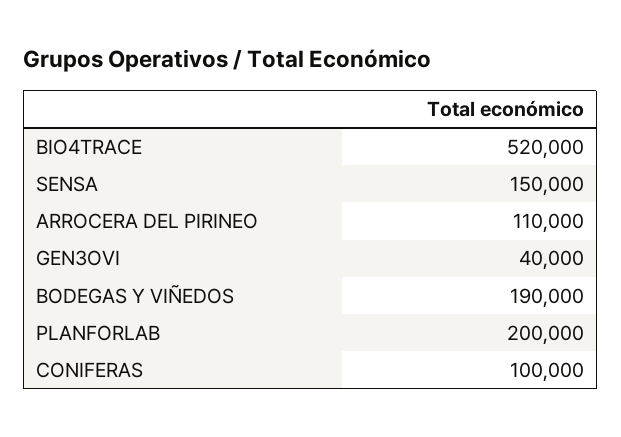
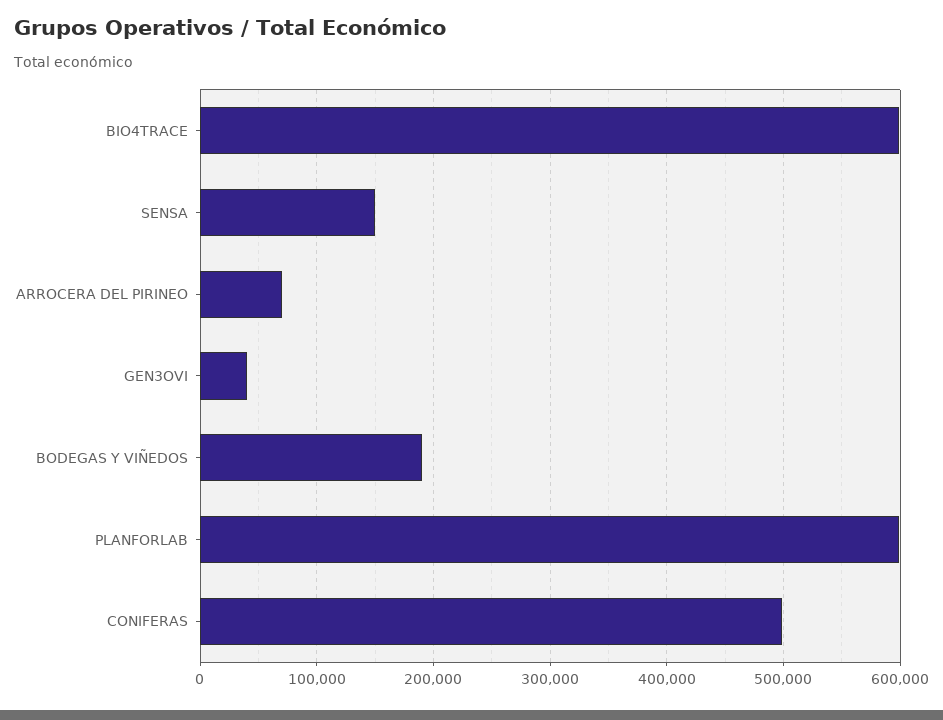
BIO4TRACE: 520000 -> 600000
ARROCERA DEL PIRINEO: 110000 -> 70000
PLANFORLAB: 200000 -> 600000
CONIFERAS: 100000 -> 500000

